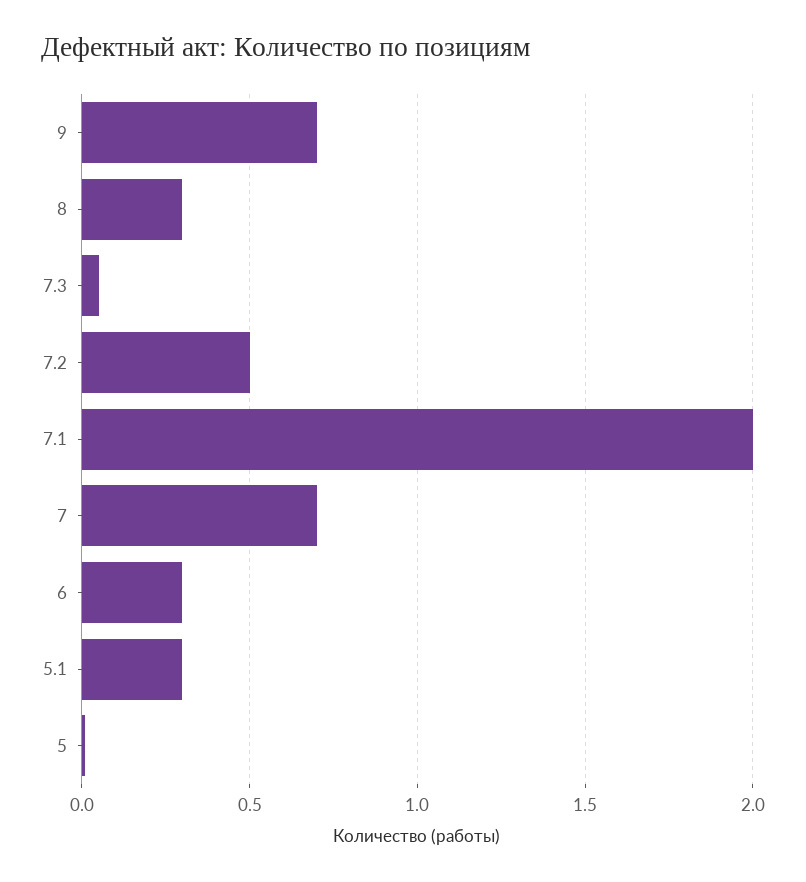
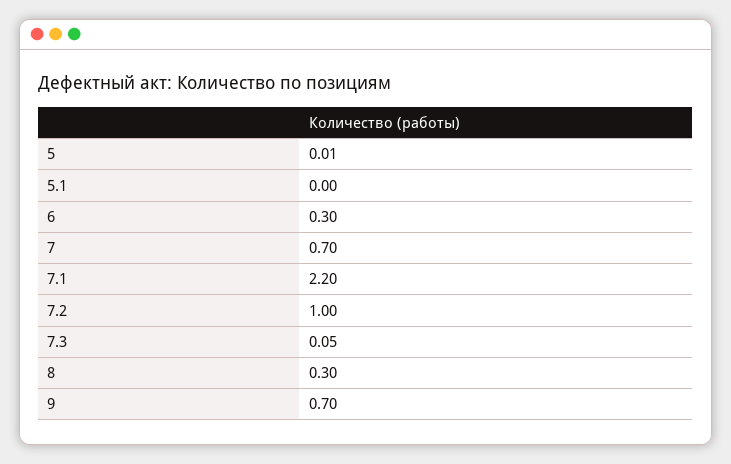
7.2: 0.5 -> 1
7.1: 2 -> 2.2
5.1: 0.3 -> 0

